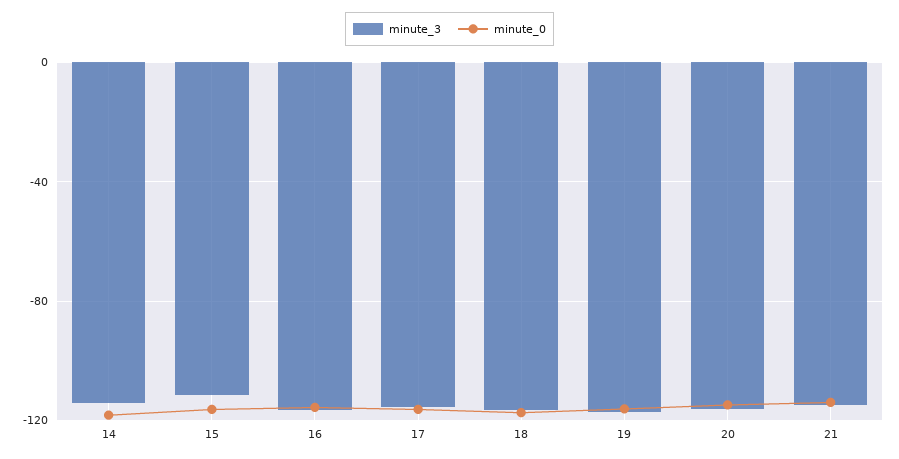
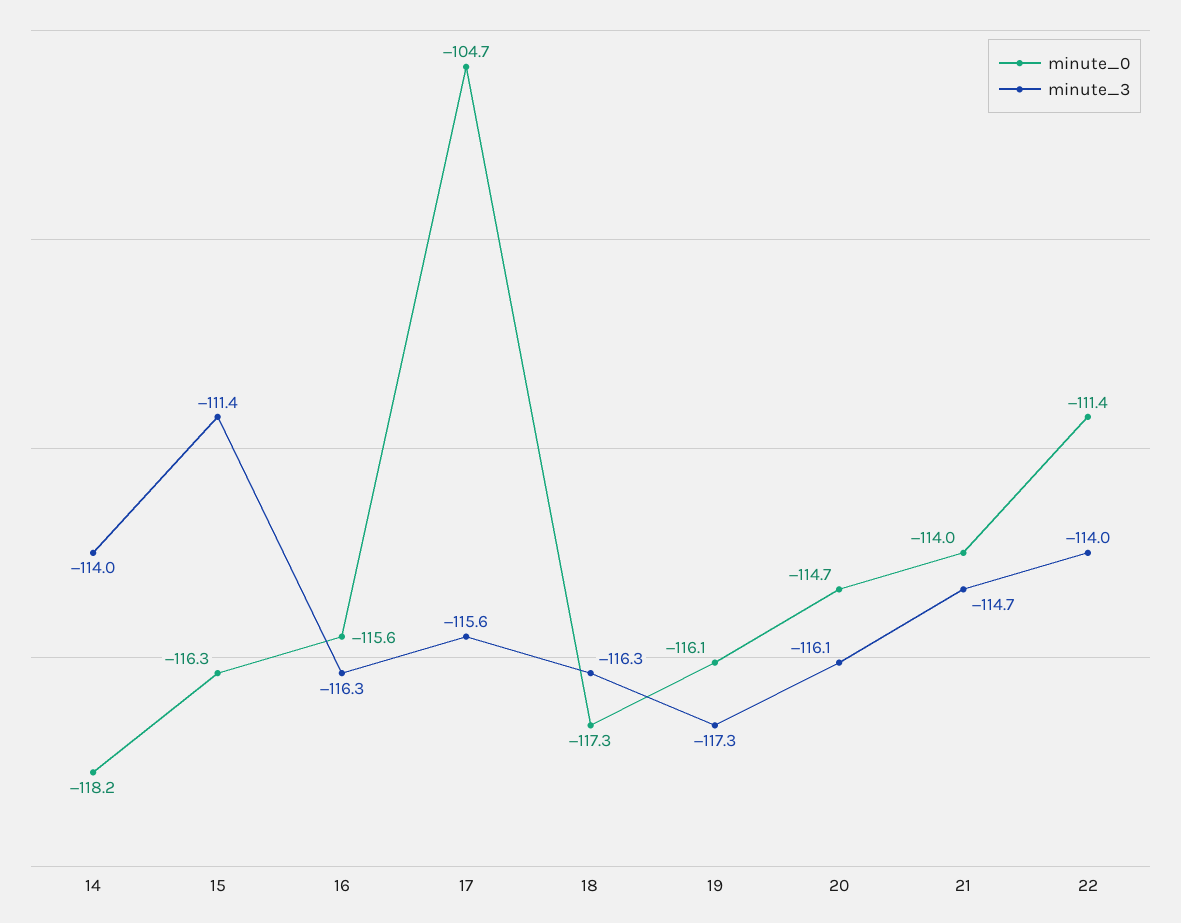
minute_0, 17: -115 -> -104.7
minute_0, 22: none -> -111.4
minute_3, 22: none -> -114

